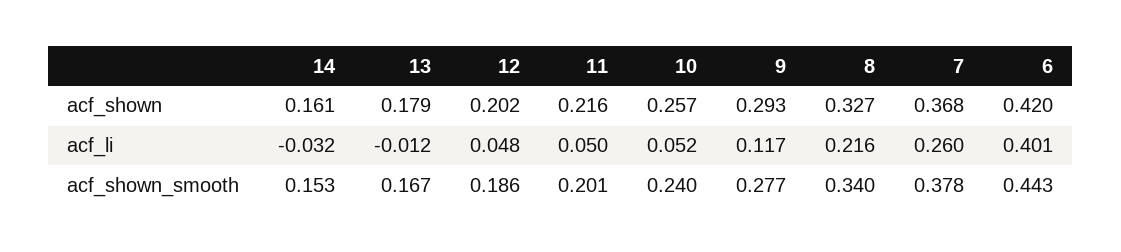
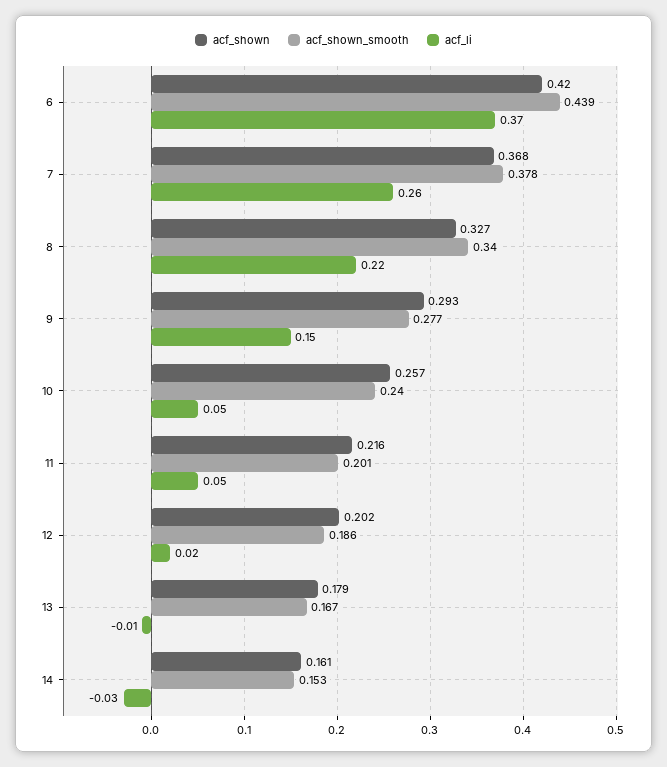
acf_li, 12: 0.048 -> 0.02
acf_li, 9: 0.117 -> 0.15
acf_li, 6: 0.401 -> 0.37
acf_shown_smooth, 6: 0.443 -> 0.439

